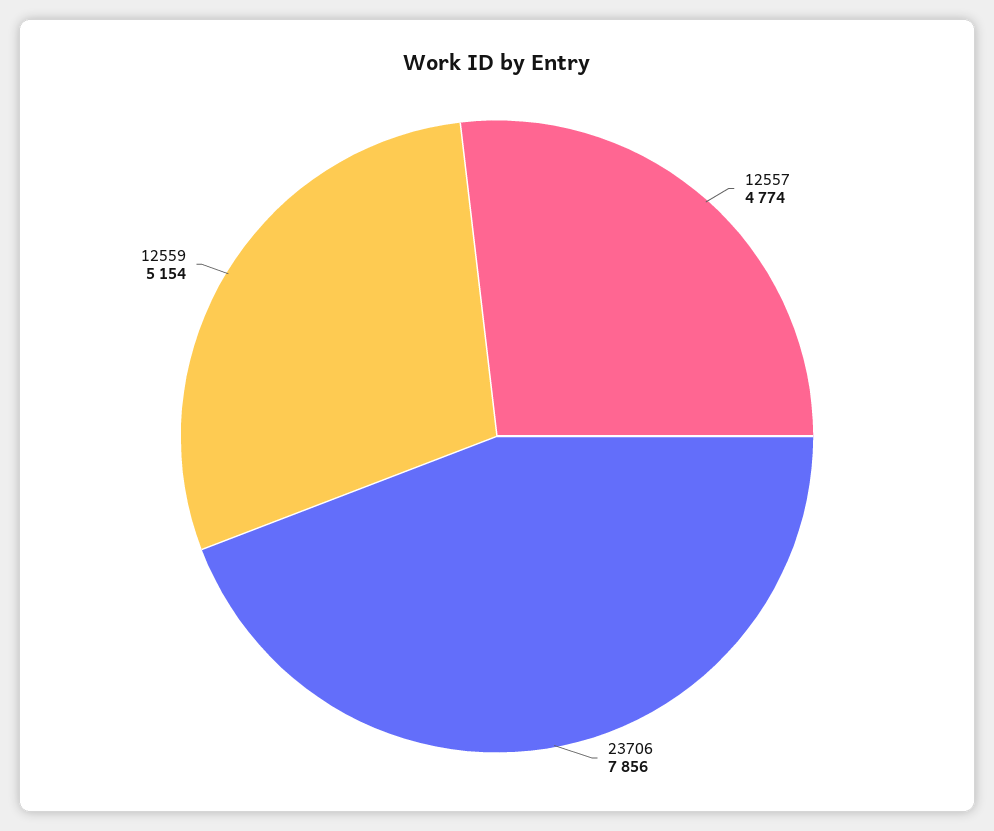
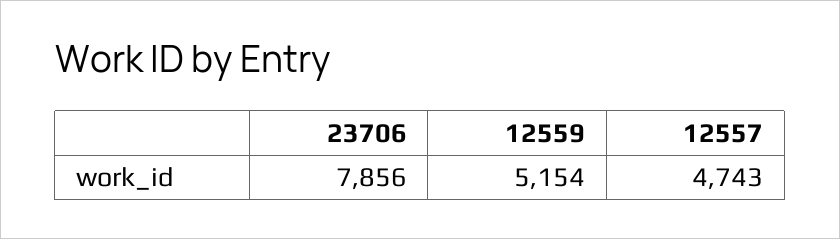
12557: 4774 -> 4743

